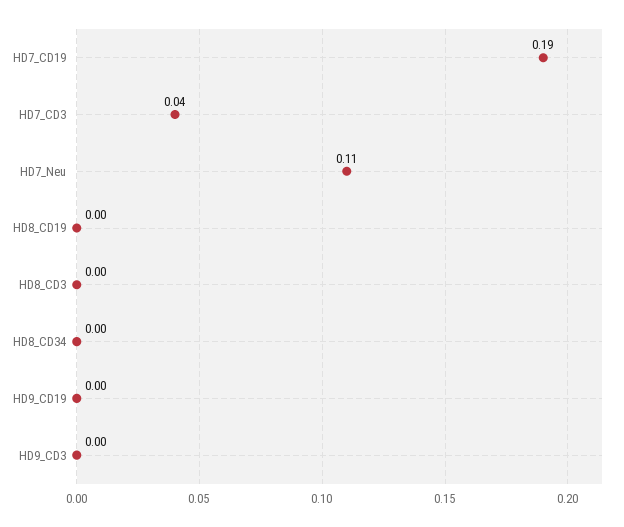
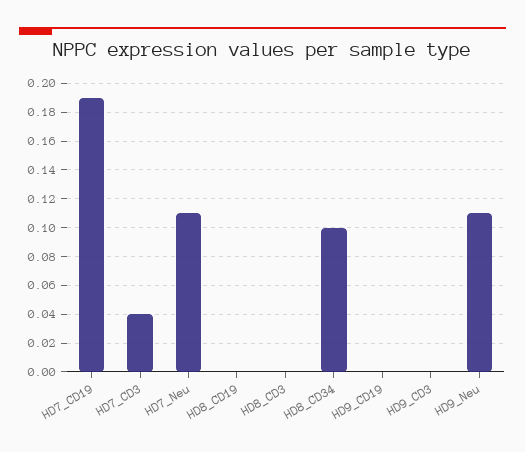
HD8_CD34: 0 -> 0.1
HD9_Neu: none -> 0.11

